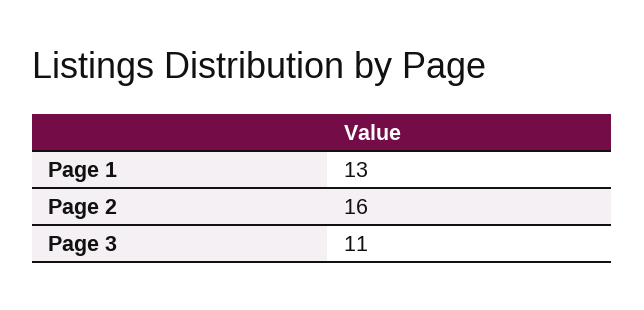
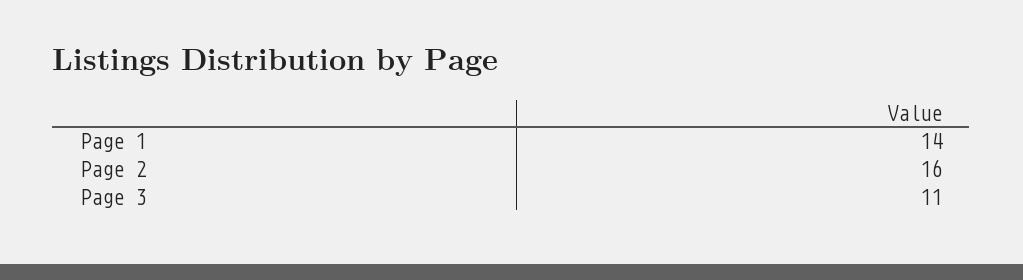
Page 1: 13 -> 14

